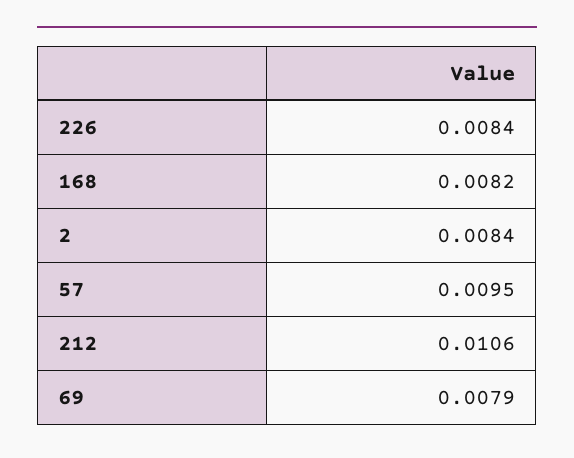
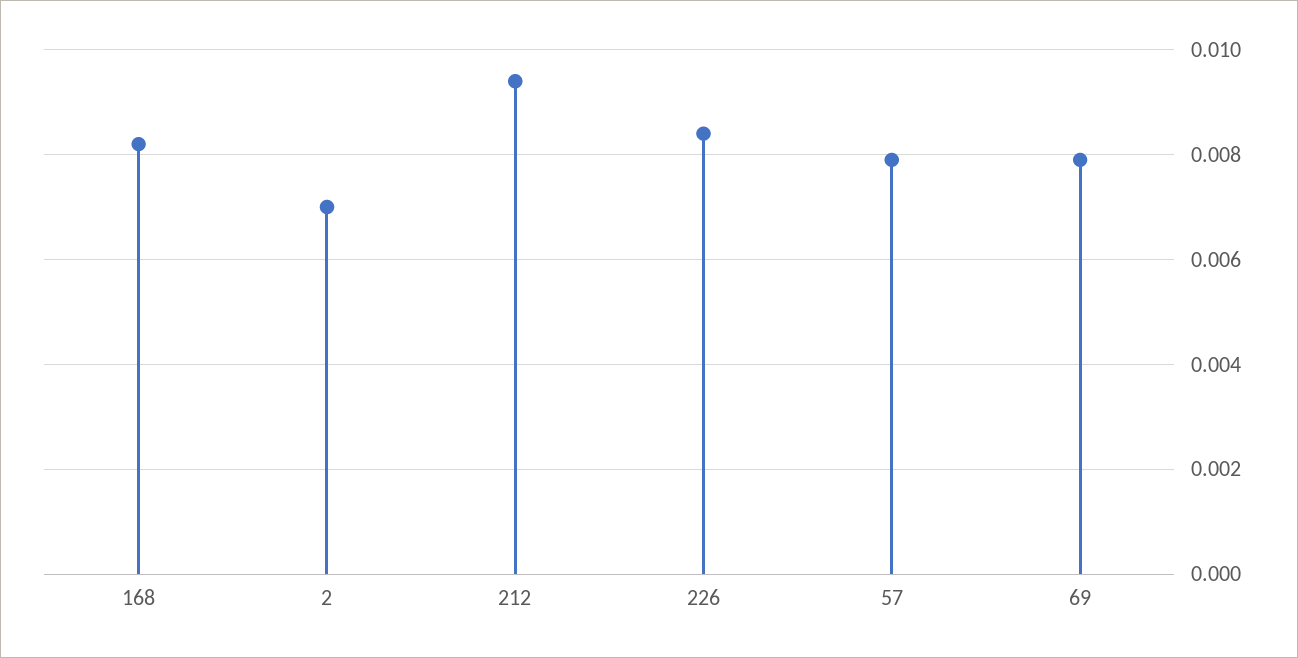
2: 0.0084 -> 0.007
57: 0.0095 -> 0.008
212: 0.0106 -> 0.0095

